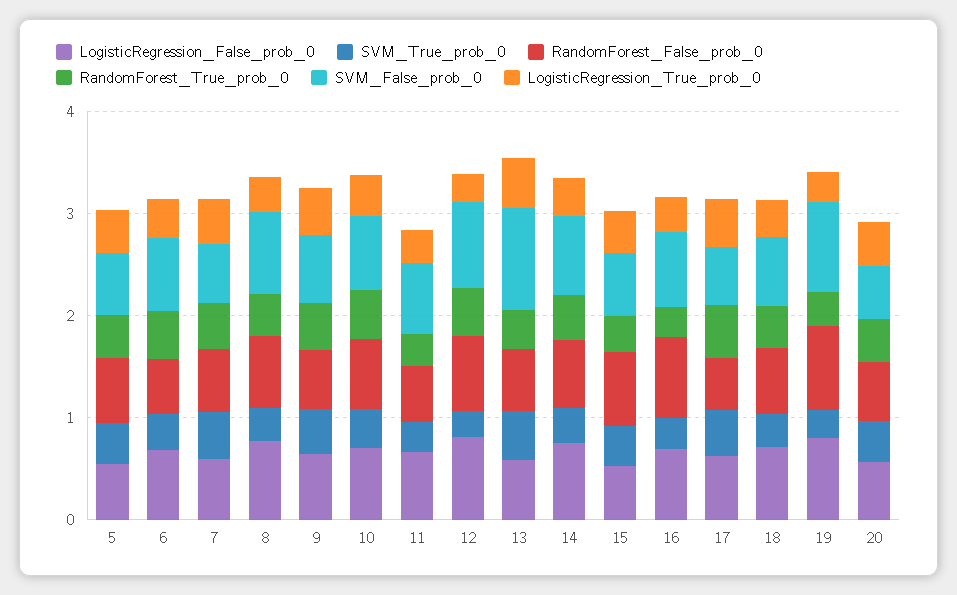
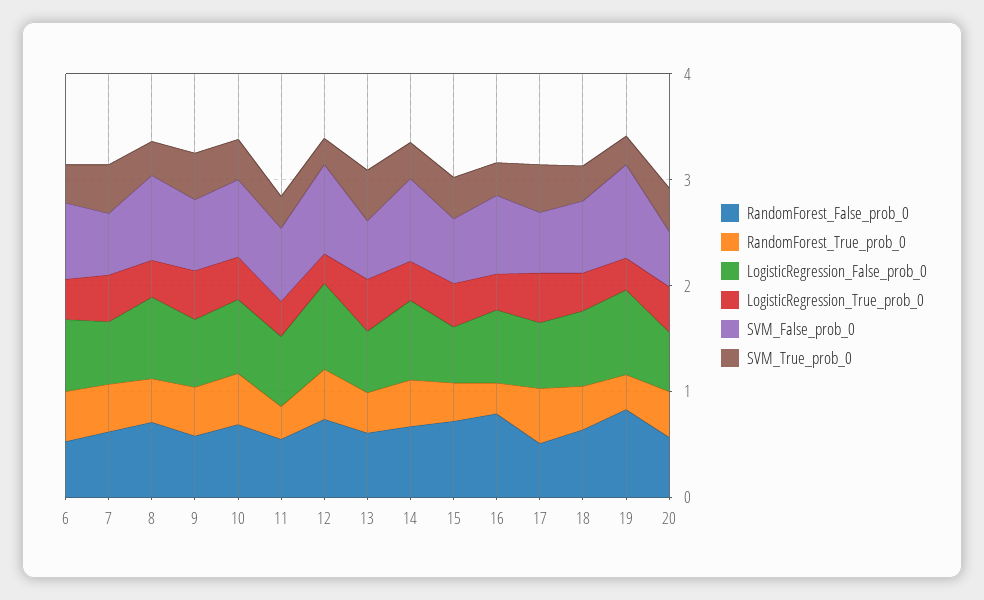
LogisticRegression_False_prob_0, 5: 0.6 -> none
SVM_True_prob_0, 5: 0.4 -> none
RandomForest_False_prob_0, 5: 0.6 -> none
RandomForest_True_prob_0, 5: 0.4 -> none
SVM_False_prob_0, 5: 0.6 -> none
LogisticRegression_True_prob_0, 5: 0.4 -> none
SVM_False_prob_0, 13: 1 -> 0.6

